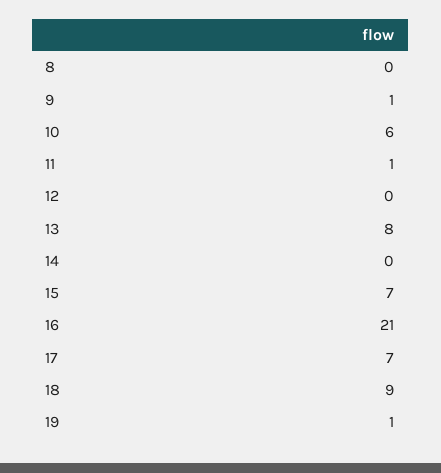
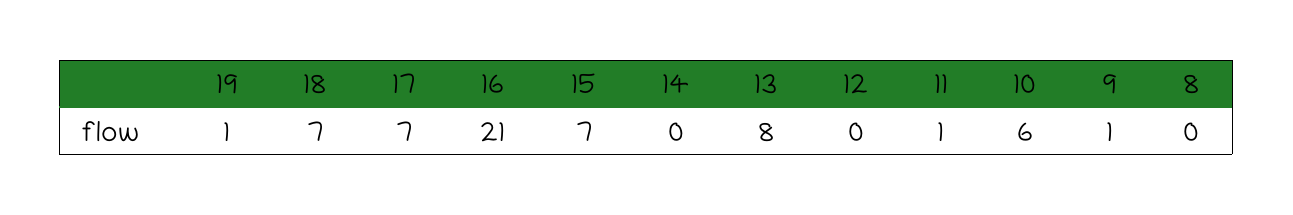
18: 9 -> 7

